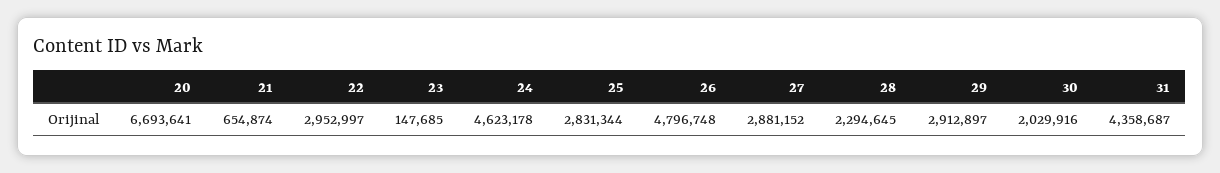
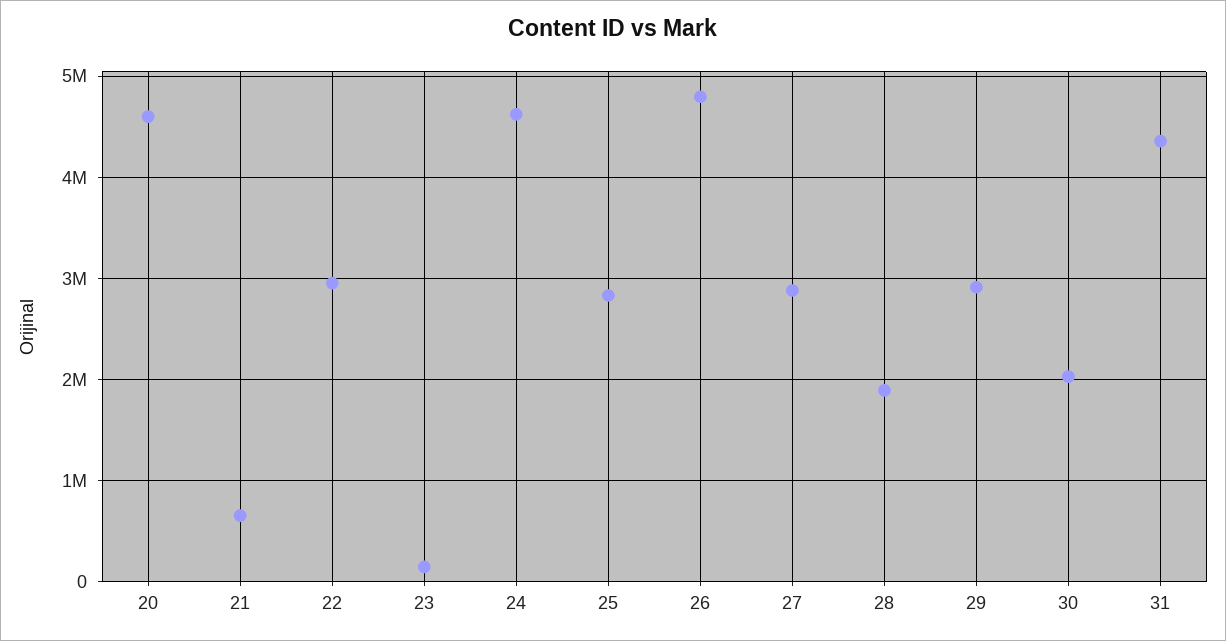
20: 6693641 -> 4600000
28: 2294645 -> 1900000

